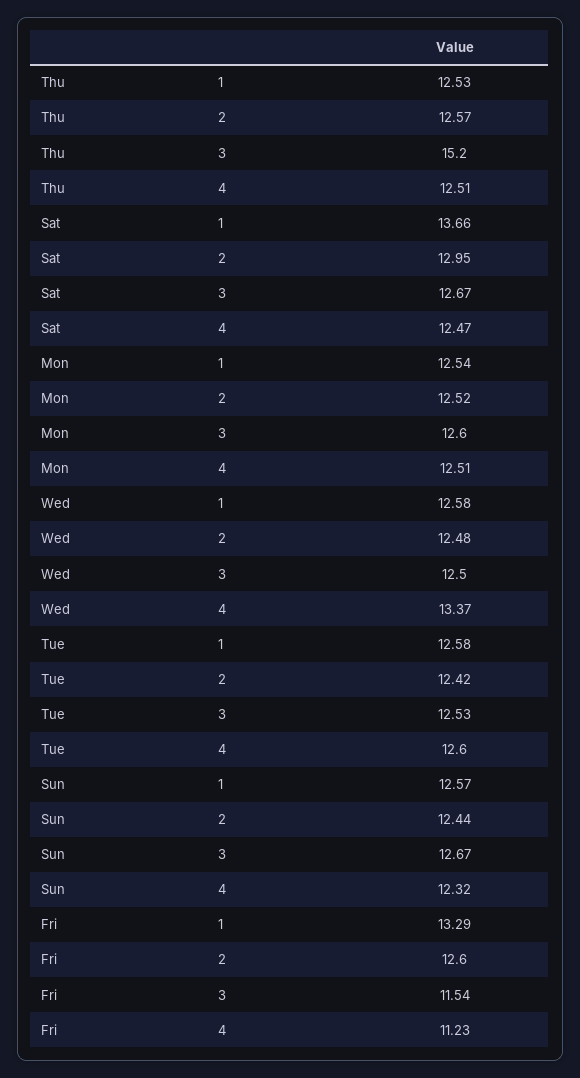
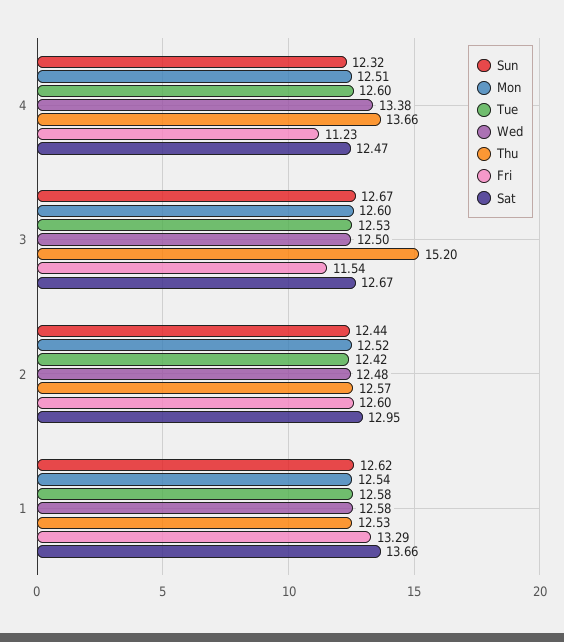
Thu, 4: 12.51 -> 13.66
Wed, 4: 13.37 -> 13.38
Sun, 1: 12.57 -> 12.62

